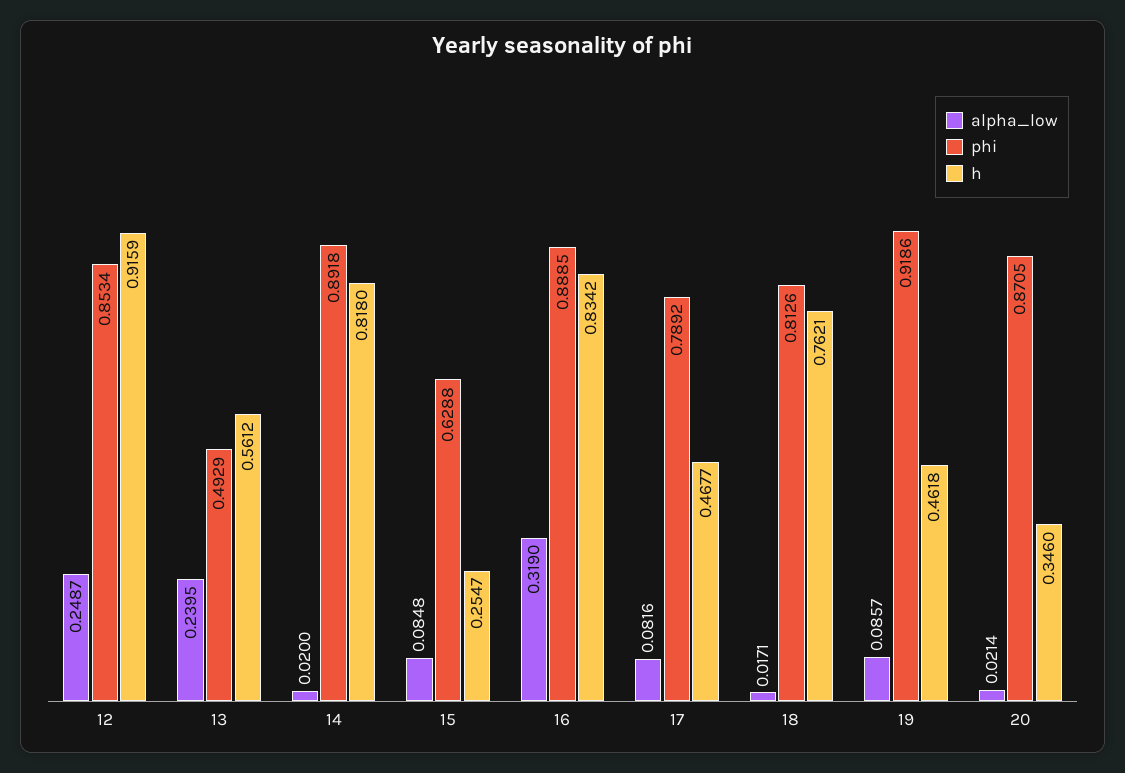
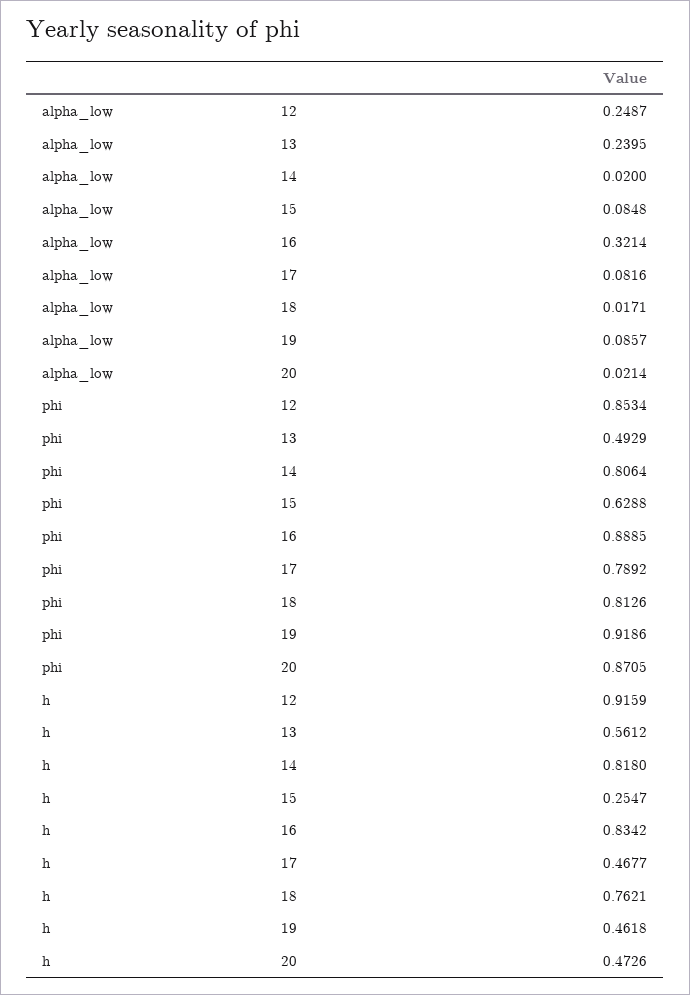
phi, 14: 0.8918 -> 0.8064
alpha_low, 16: 0.319 -> 0.3214
h, 20: 0.346 -> 0.4726

